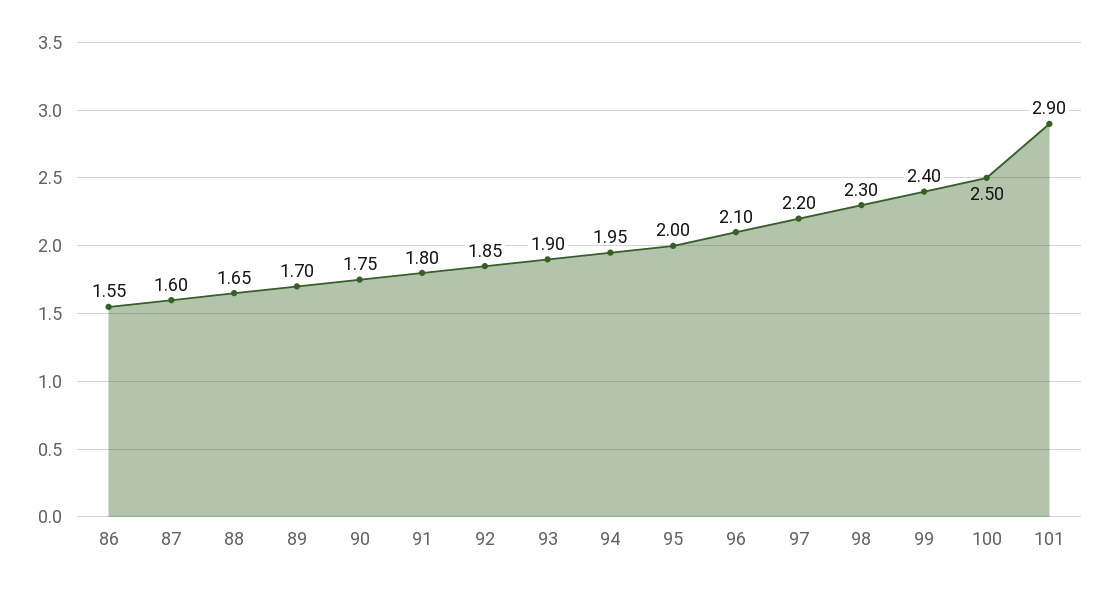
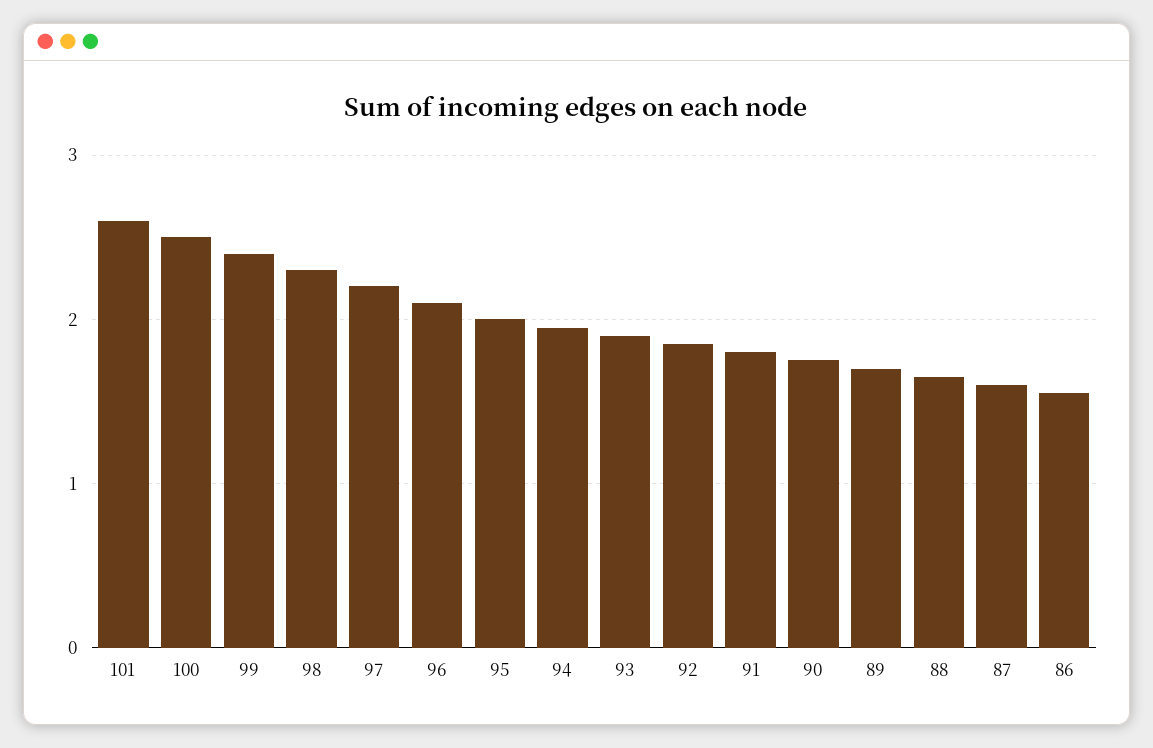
101: 2.9 -> 2.6

